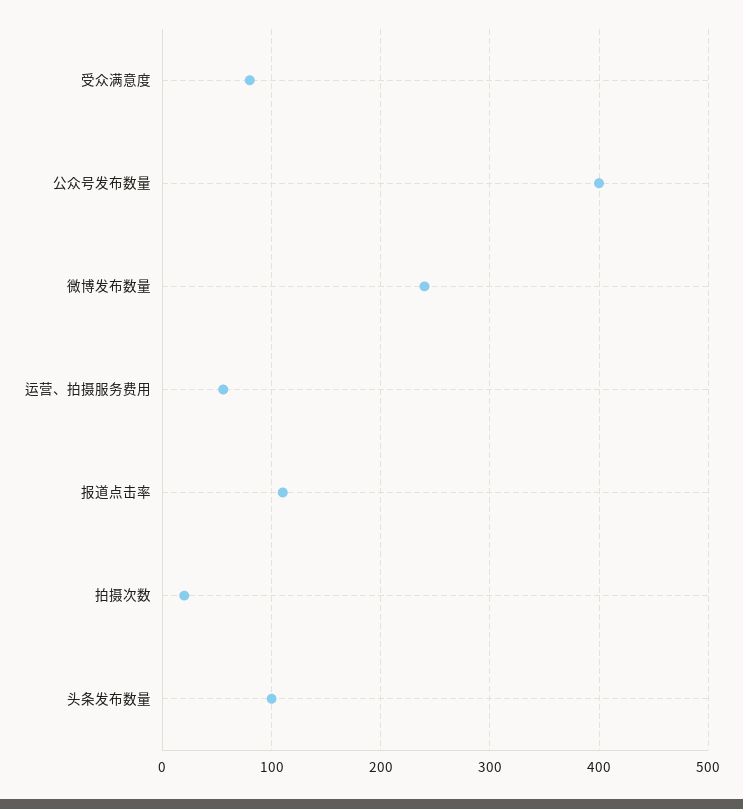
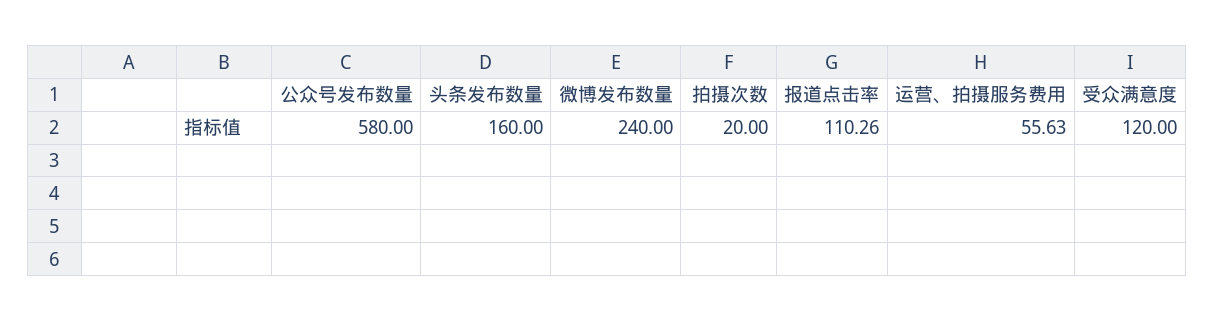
受众满意度: 80 -> 120
公众号发布数量: 400 -> 580
头条发布数量: 100 -> 160

